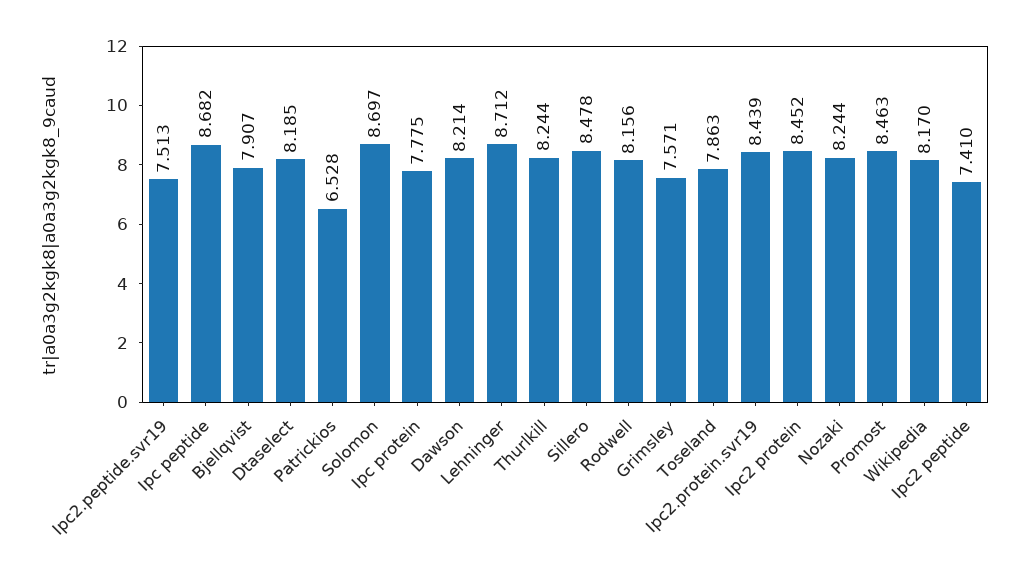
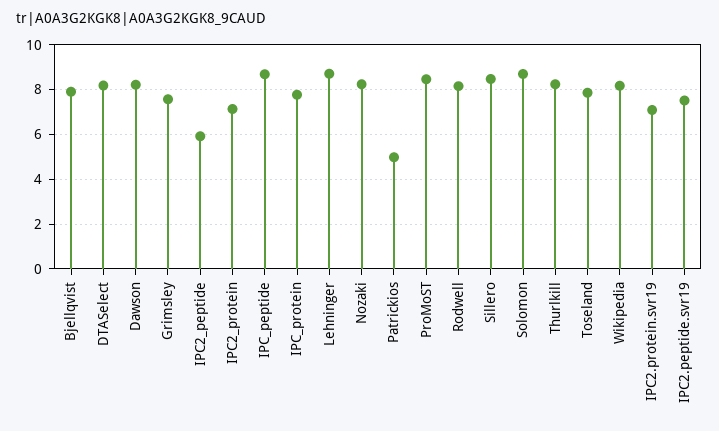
Patrickios: 6.528 -> 5
Ipc2.protein.svr19: 8.439 -> 7
Ipc2 protein: 8.452 -> 7
Ipc2 peptide: 7.41 -> 6

